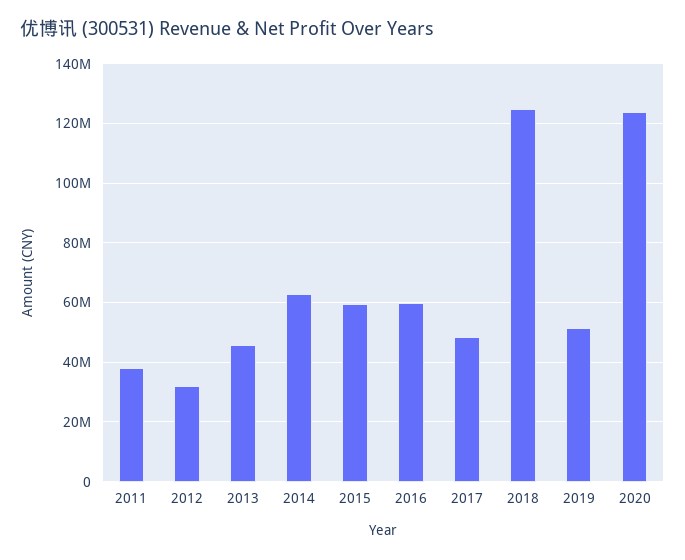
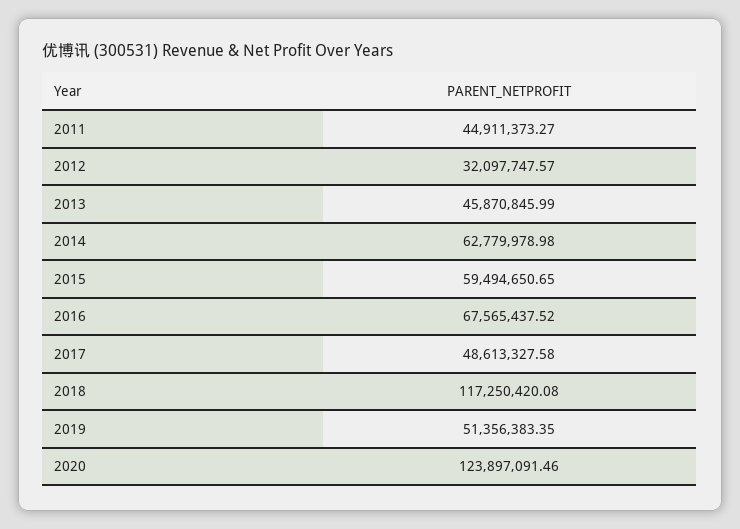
2011: 37500000 -> 44911373.27
2016: 60000000 -> 67565437.52
2018: 125000000 -> 117250420.08

